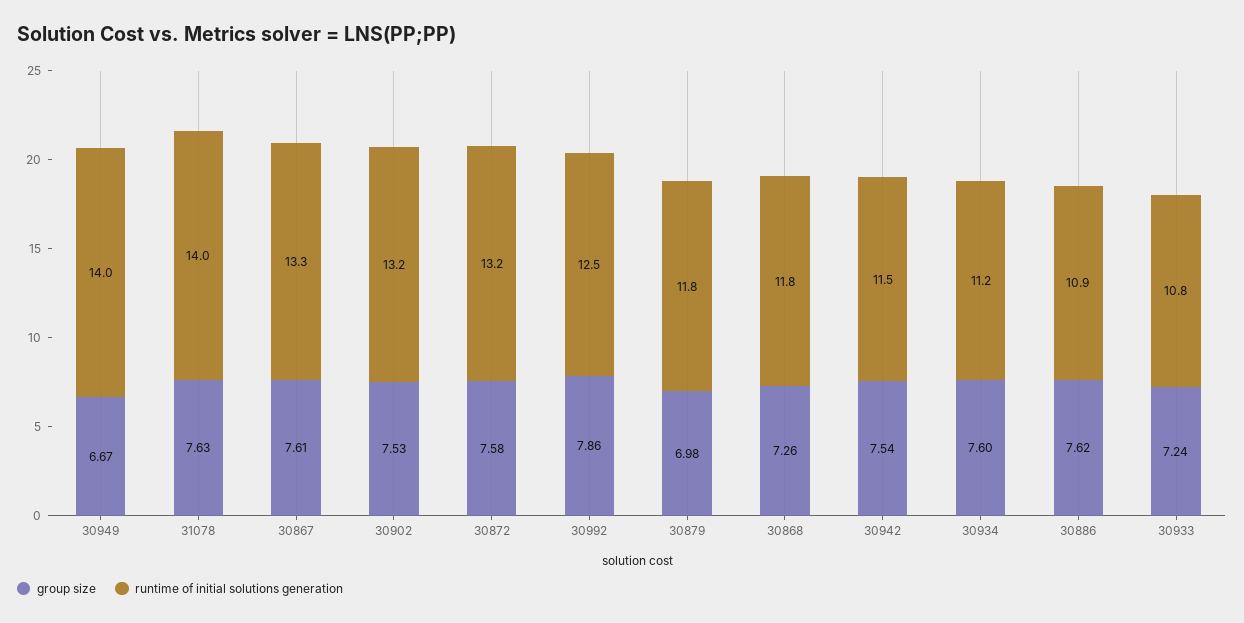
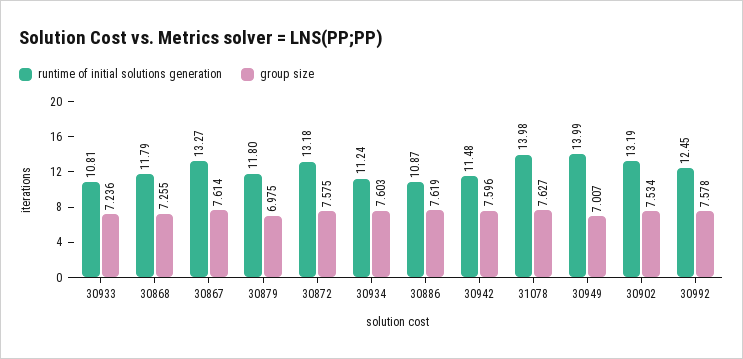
group size, 30949: 6.67 -> 7.007
group size, 30992: 7.86 -> 7.578
group size, 30942: 7.54 -> 7.596

